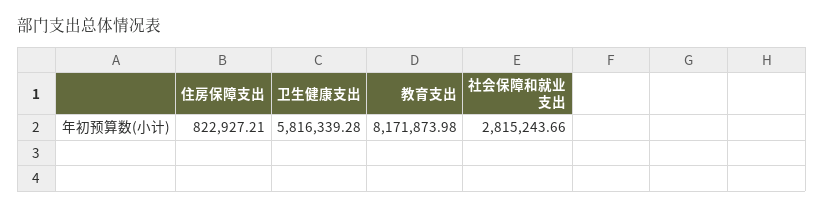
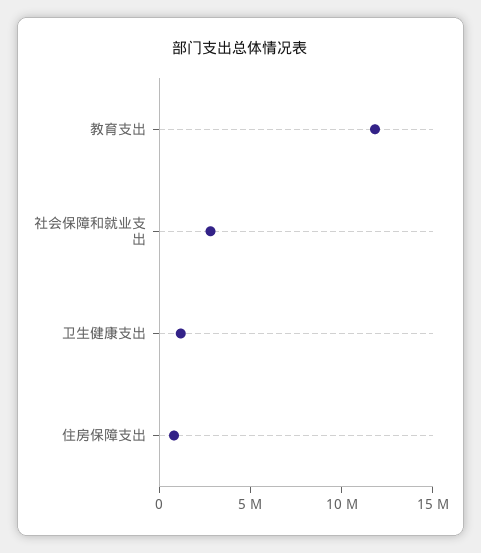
卫生健康支出: 5816339.28 -> 1000000
教育支出: 8171873.98 -> 12000000

